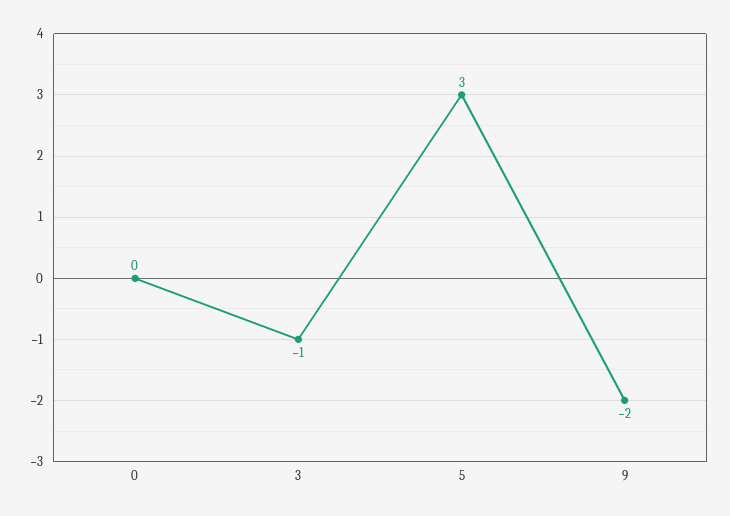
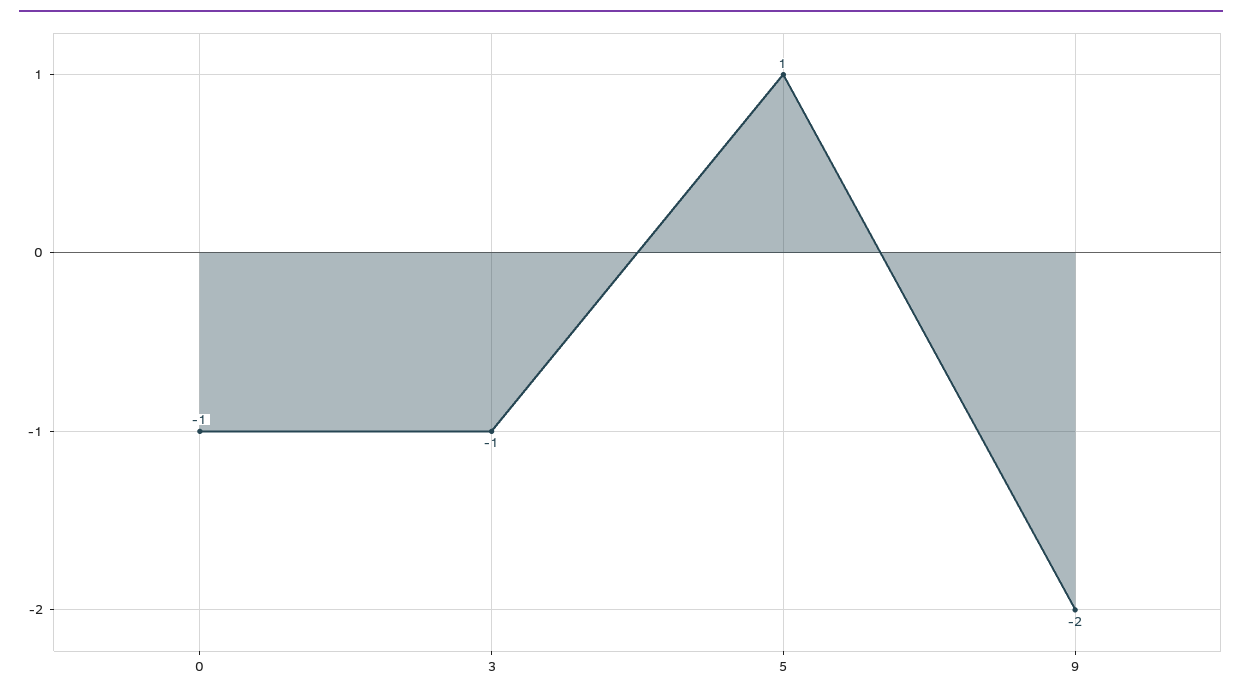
0: 0 -> -1
5: 3 -> 1

